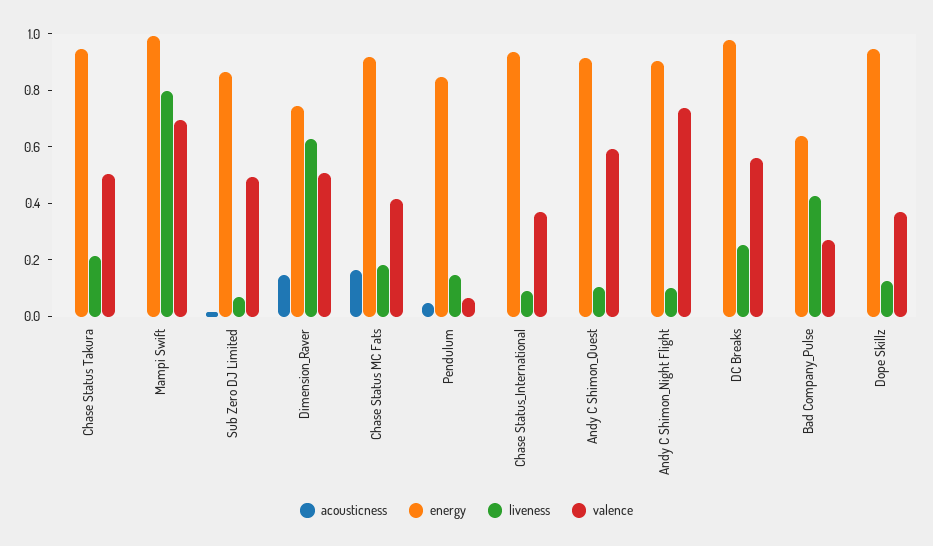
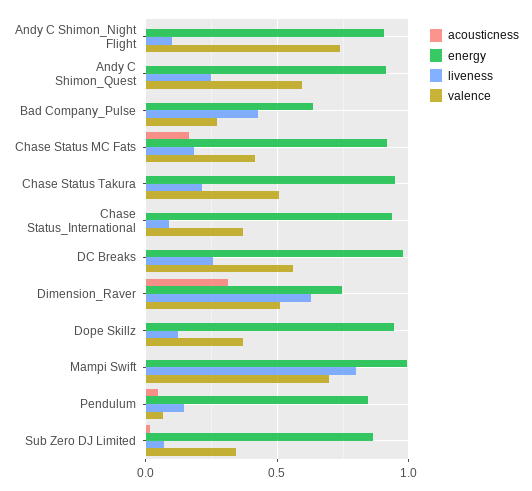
valence, Sub Zero DJ Limited: 0.5 -> 0.35
acousticness, Dimension_Raver: 0.15 -> 0.3
liveness, Andy C Shimon_Quest: 0.1 -> 0.25

